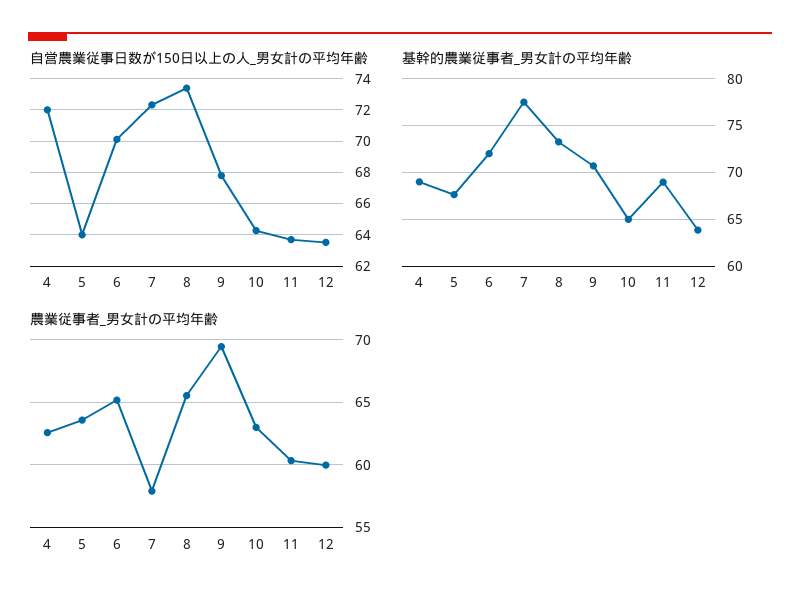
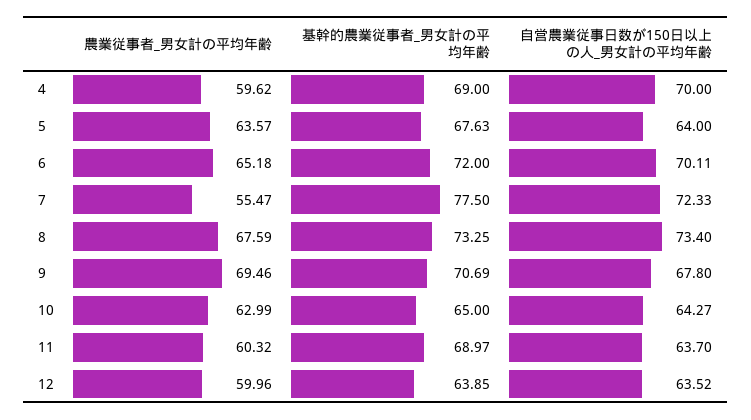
自営農業従事日数が150日以上の人_男女計の平均年齢, 4: 72 -> 70
農業従事者_男女計の平均年齢, 4: 62.5 -> 59.62
農業従事者_男女計の平均年齢, 7: 58 -> 55.47
農業従事者_男女計の平均年齢, 8: 65.5 -> 67.59

